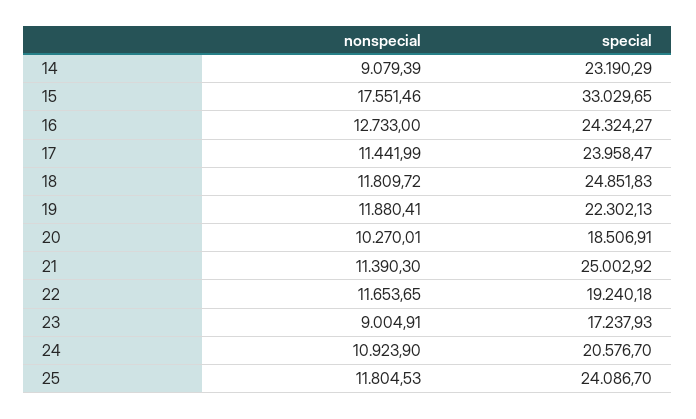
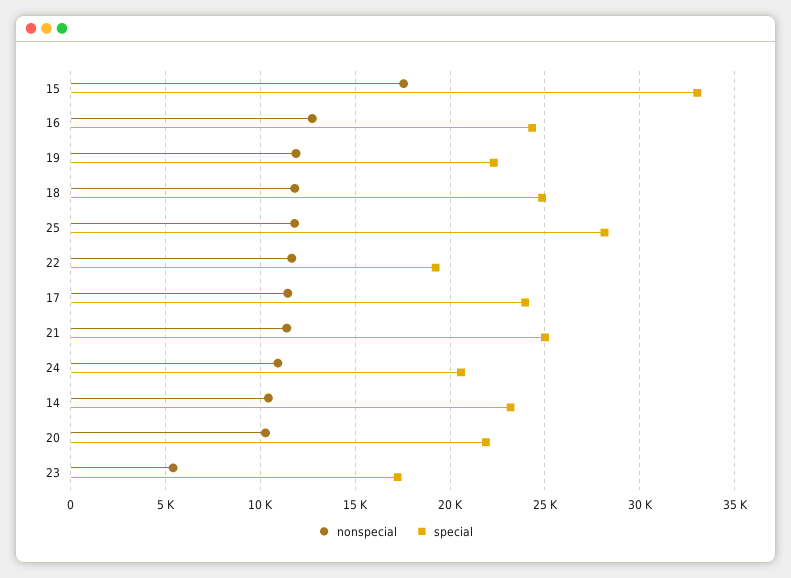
nonspecial, 14: 9079.39 -> 10500
special, 20: 18506.91 -> 22000
nonspecial, 23: 9004.91 -> 5500
special, 25: 24086.7 -> 28000

